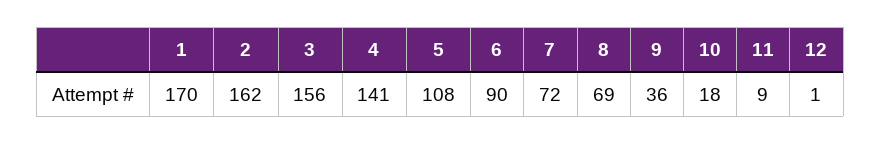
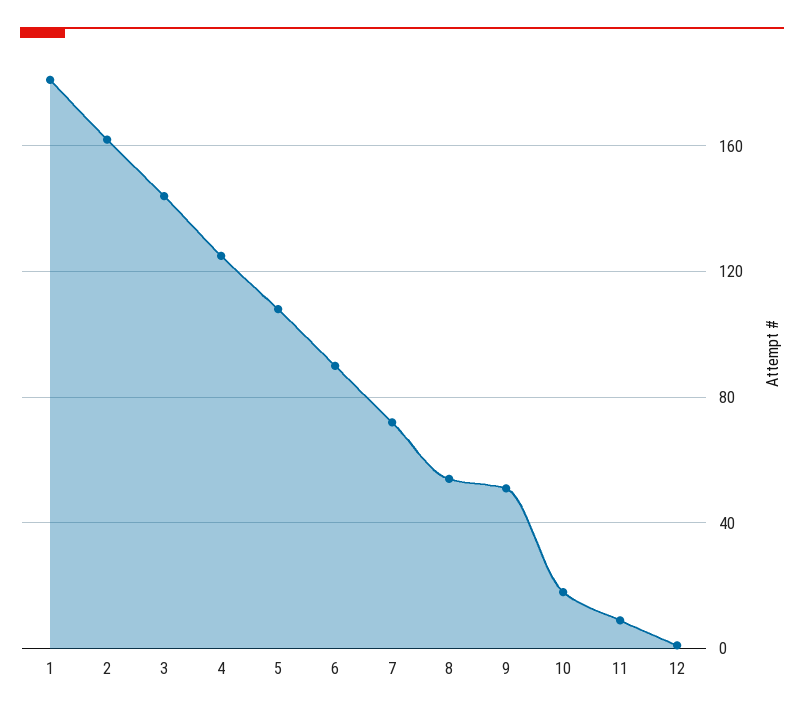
1: 170 -> 180
3: 156 -> 145
4: 141 -> 125
8: 69 -> 55
9: 36 -> 50

